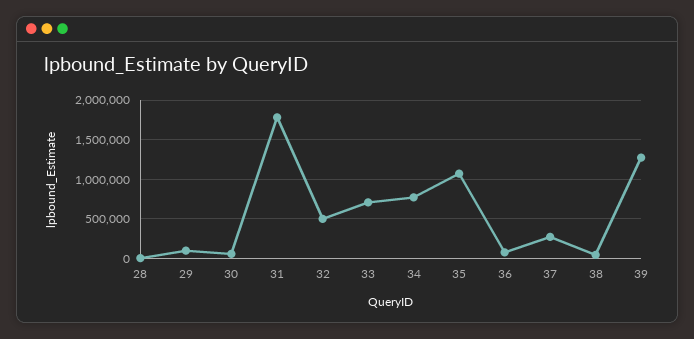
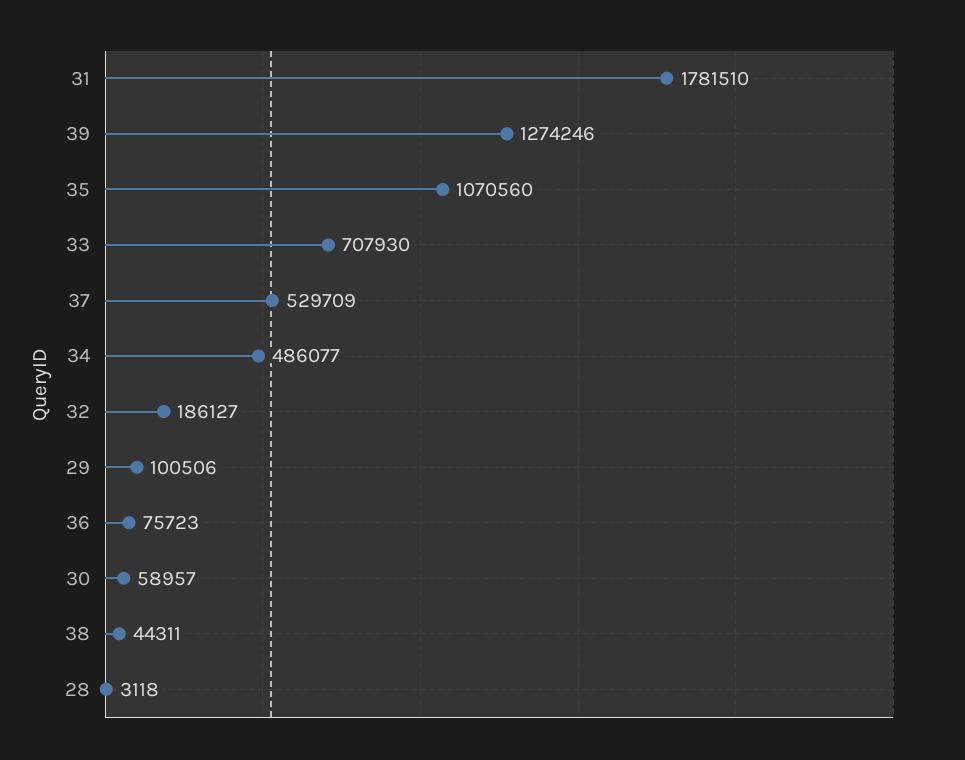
32: 500000 -> 186127
34: 800000 -> 486077
37: 300000 -> 529709

